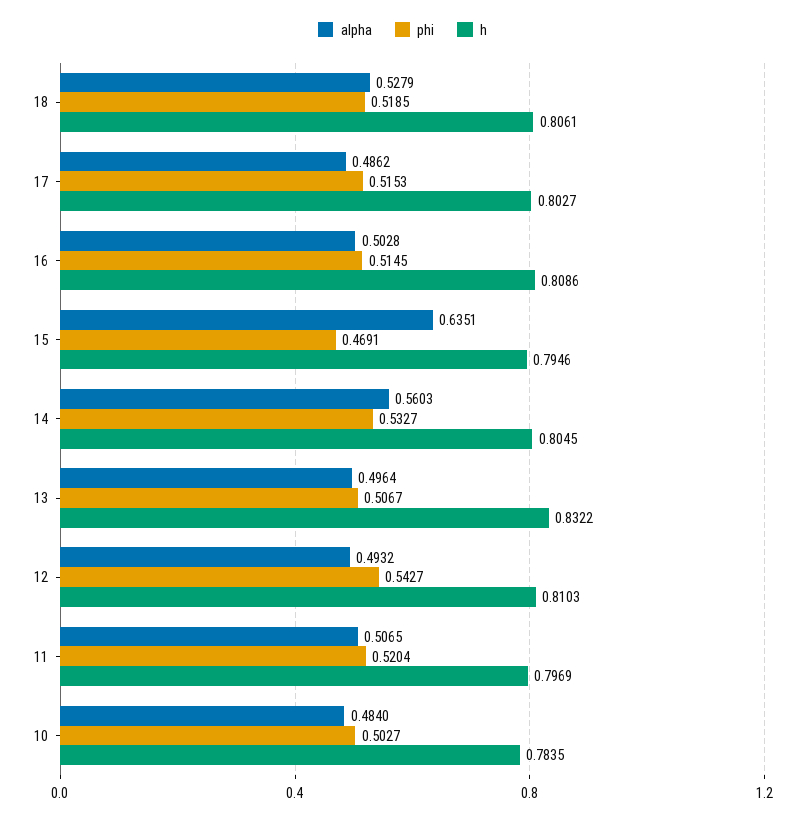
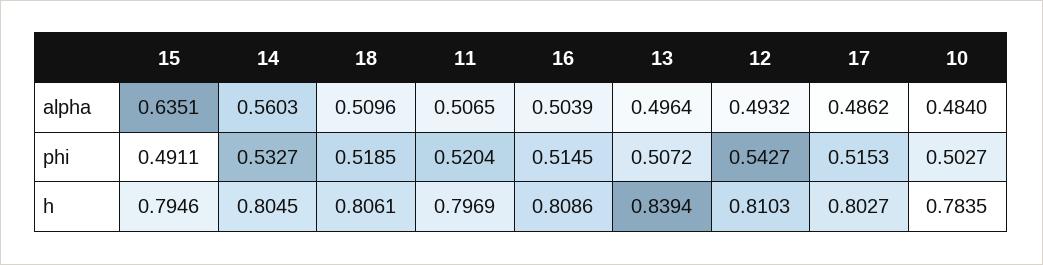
alpha, 18: 0.5279 -> 0.5096
alpha, 16: 0.5028 -> 0.5039
phi, 15: 0.4691 -> 0.4911
phi, 13: 0.5067 -> 0.5072
h, 13: 0.8322 -> 0.8394

